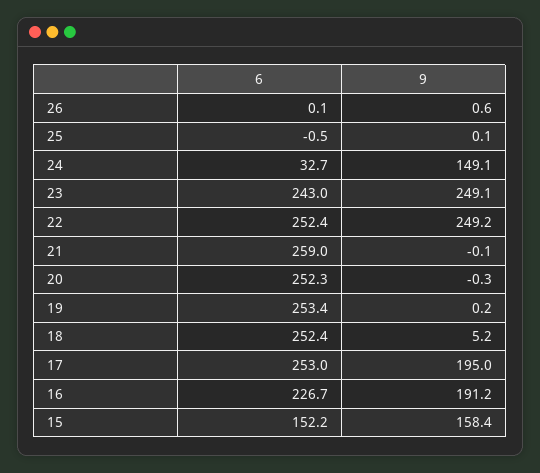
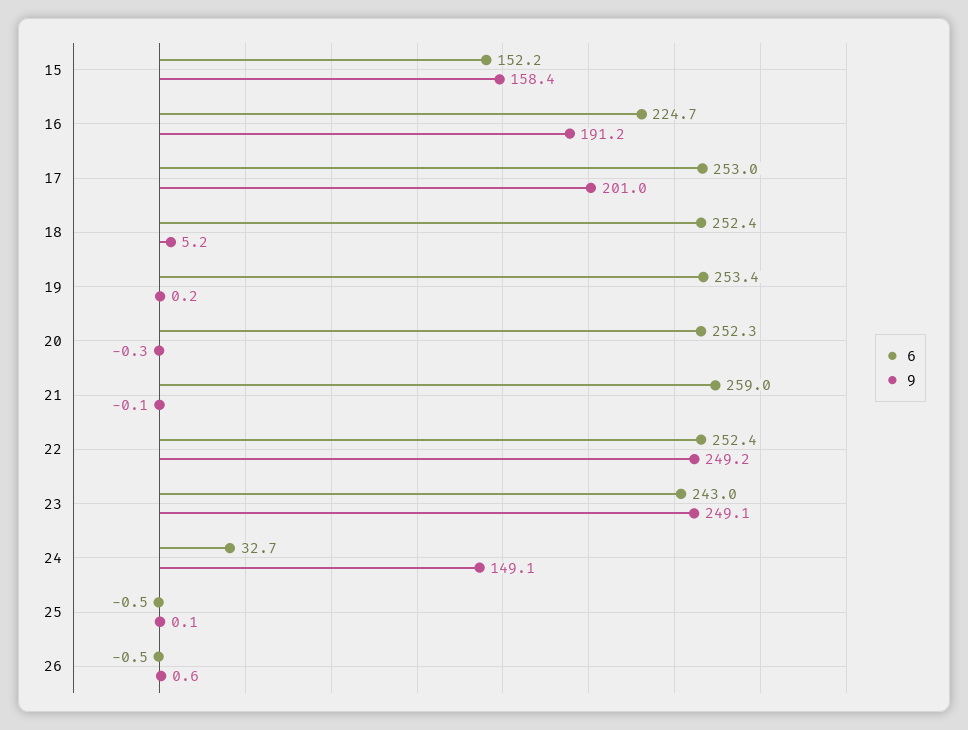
6, 26: 0.1 -> -0.5
9, 17: 195 -> 201
6, 16: 226.7 -> 224.7

